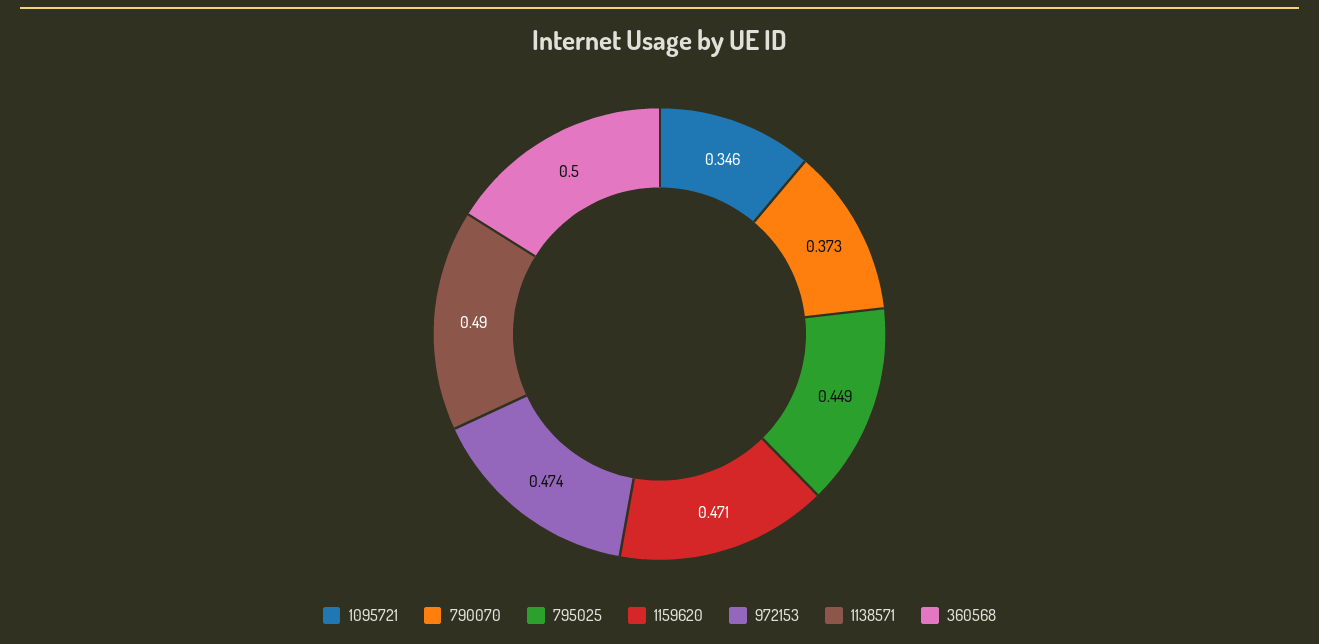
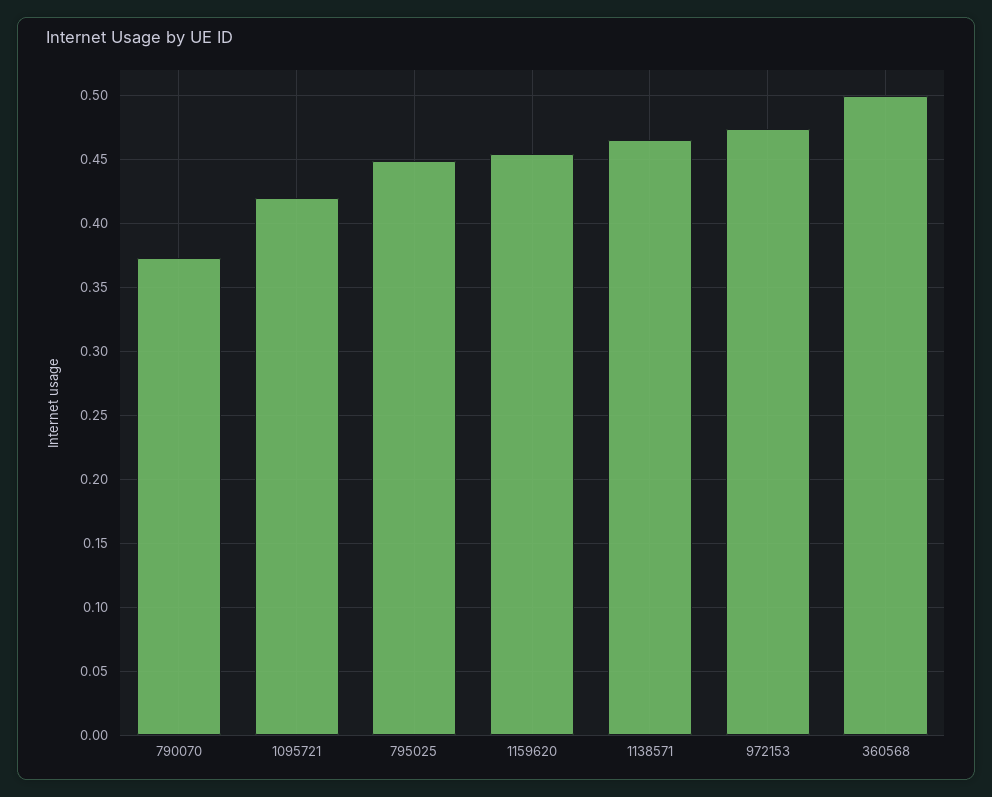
1095721: 0.346 -> 0.42
1159620: 0.471 -> 0.455
1138571: 0.49 -> 0.465

